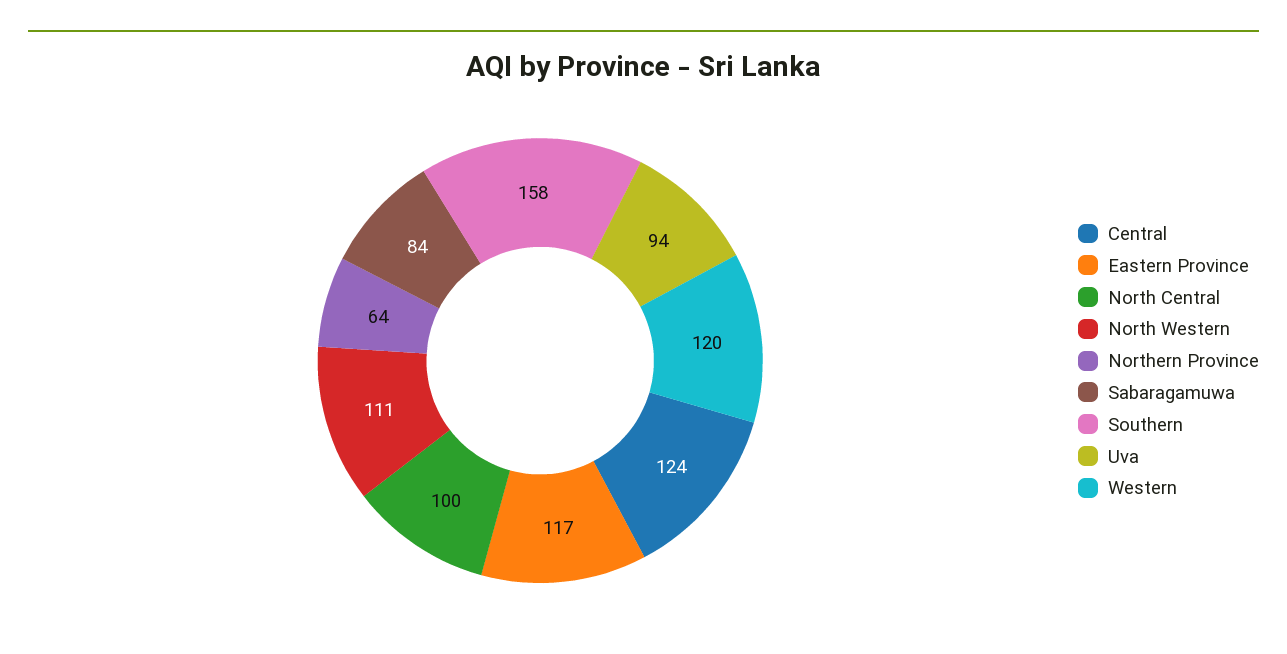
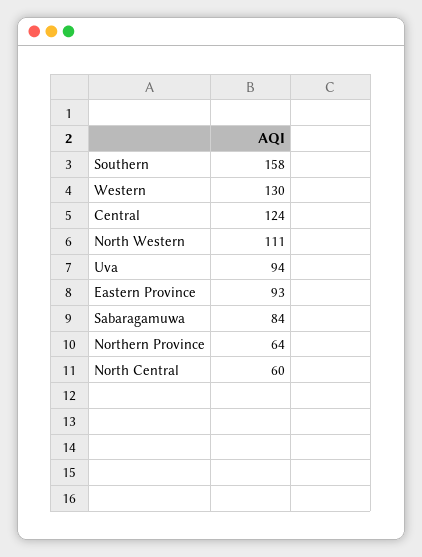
Eastern Province: 117 -> 93
North Central: 100 -> 60
Western: 120 -> 130

